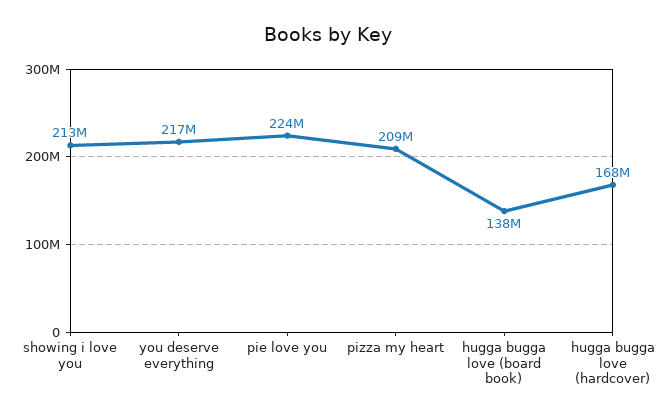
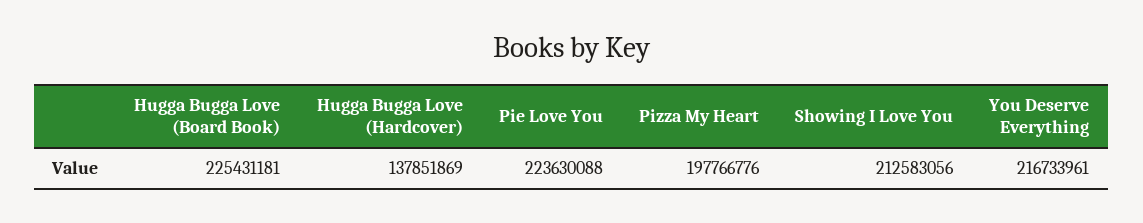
pizza my heart: 209000000 -> 197766776
hugga bugga love (board book): 138000000 -> 225431181
hugga bugga love (hardcover): 168000000 -> 137851869

